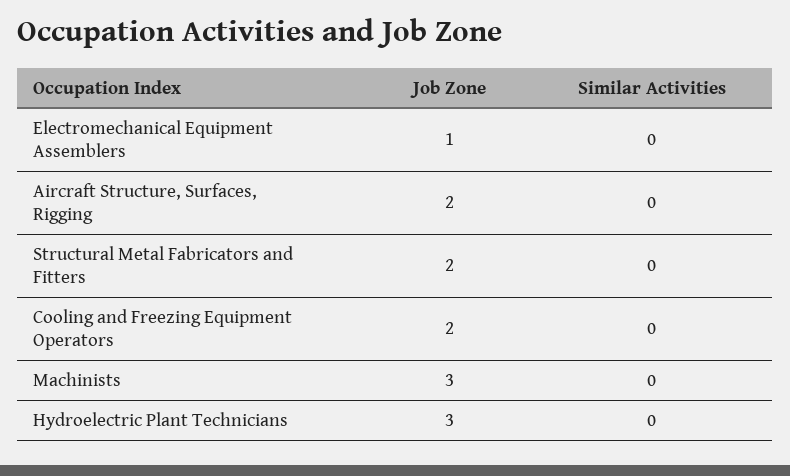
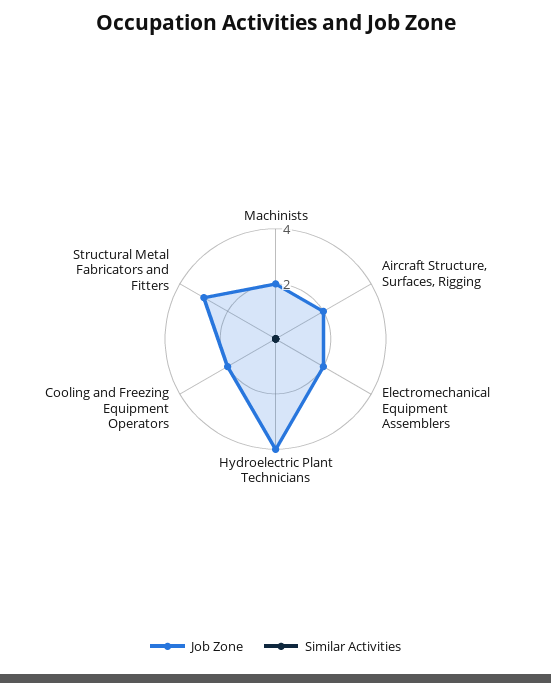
Job Zone, Electromechanical Equipment Assemblers: 1 -> 2
Job Zone, Structural Metal Fabricators and Fitters: 2 -> 3
Job Zone, Machinists: 3 -> 2
Job Zone, Hydroelectric Plant Technicians: 3 -> 4

